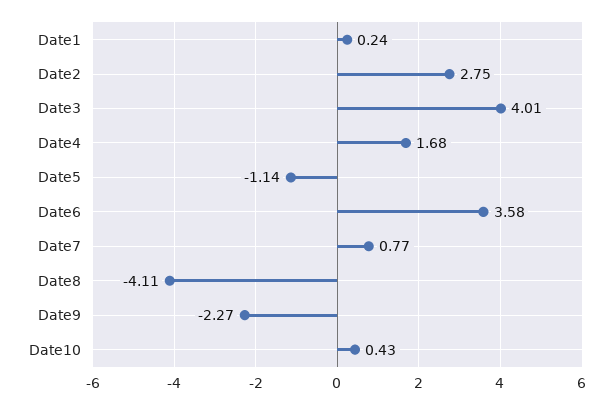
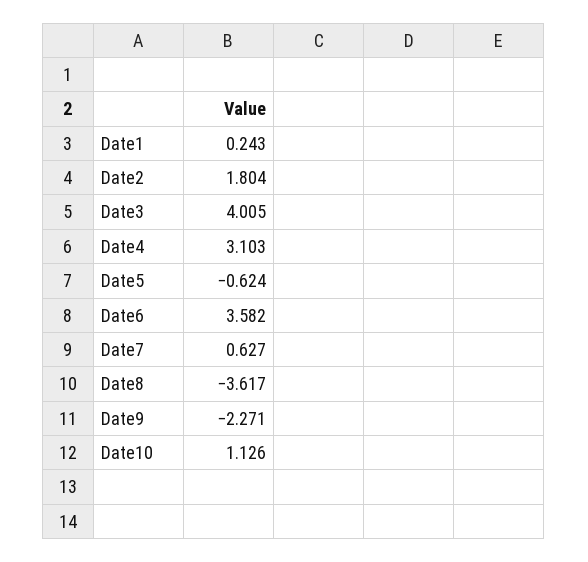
Date2: 2.75 -> 1.804
Date4: 1.68 -> 3.103
Date5: -1.14 -> -0.624
Date7: 0.77 -> 0.627
Date8: -4.11 -> -3.617
Date10: 0.43 -> 1.126

